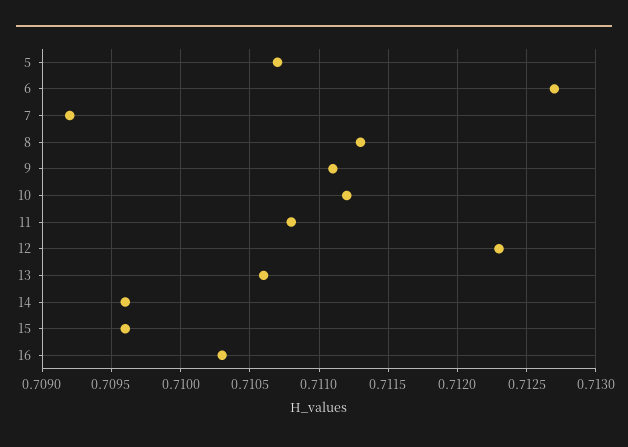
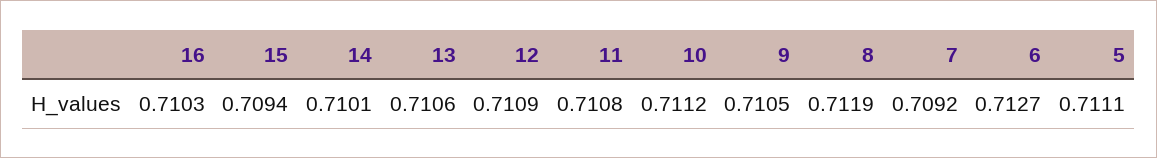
5: 0.7107 -> 0.7111
8: 0.7113 -> 0.7119
9: 0.7111 -> 0.7105
12: 0.7123 -> 0.7109
14: 0.7096 -> 0.7101
15: 0.7096 -> 0.7094

